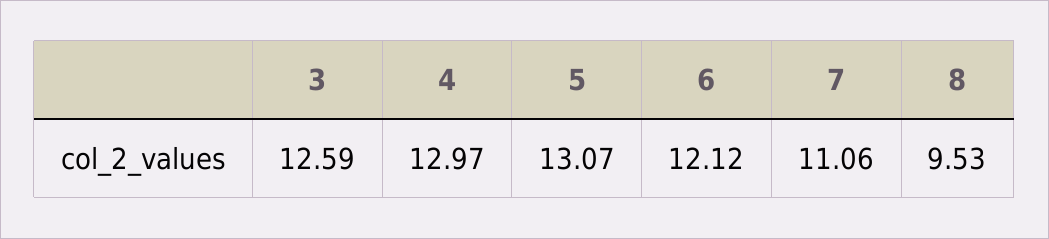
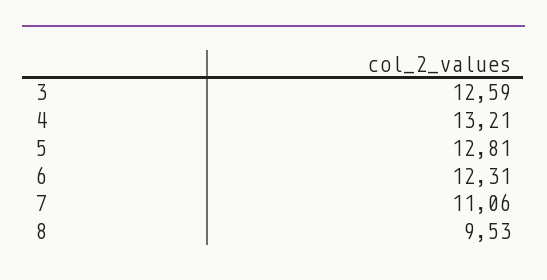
4: 12.97 -> 13.21
5: 13.07 -> 12.81
6: 12.12 -> 12.31

